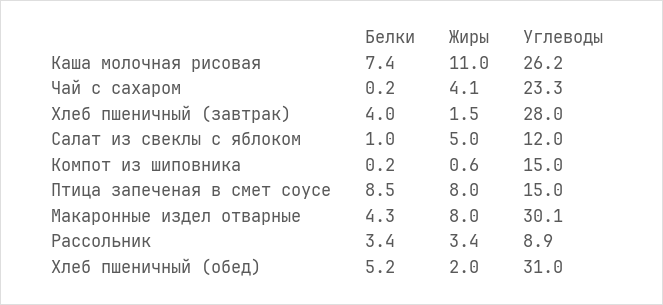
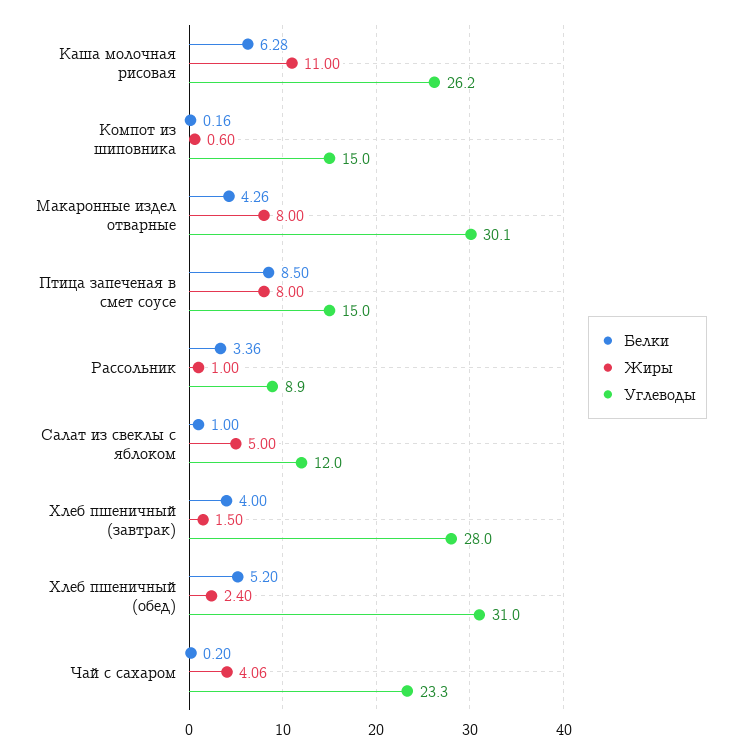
Белки, Каша молочная рисовая: 7.4 -> 6.28
Жиры, Рассольник: 3.4 -> 1
Жиры, Хлеб пшеничный (обед): 2 -> 2.4

